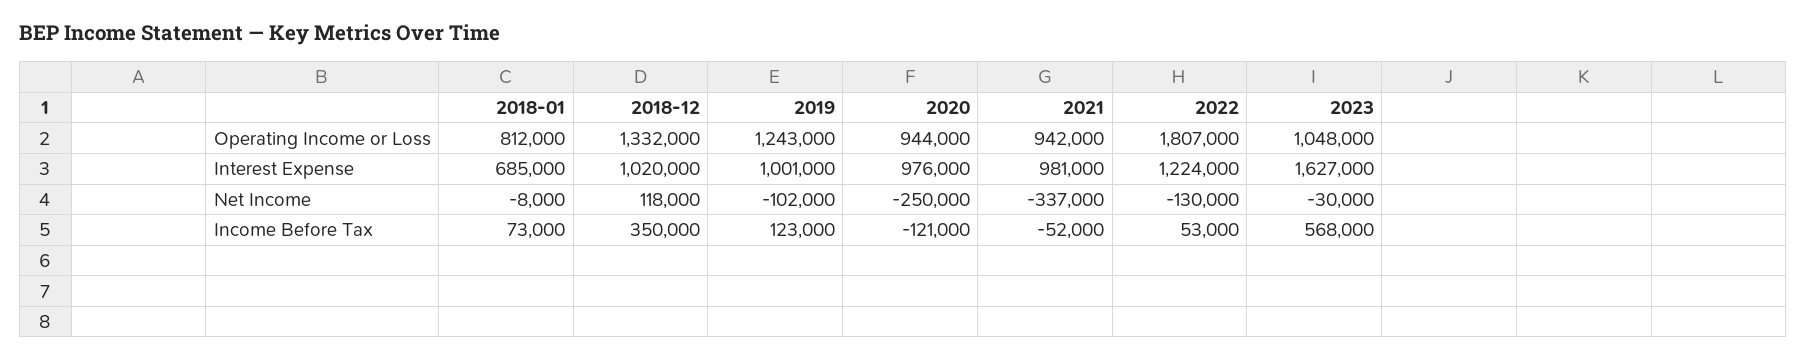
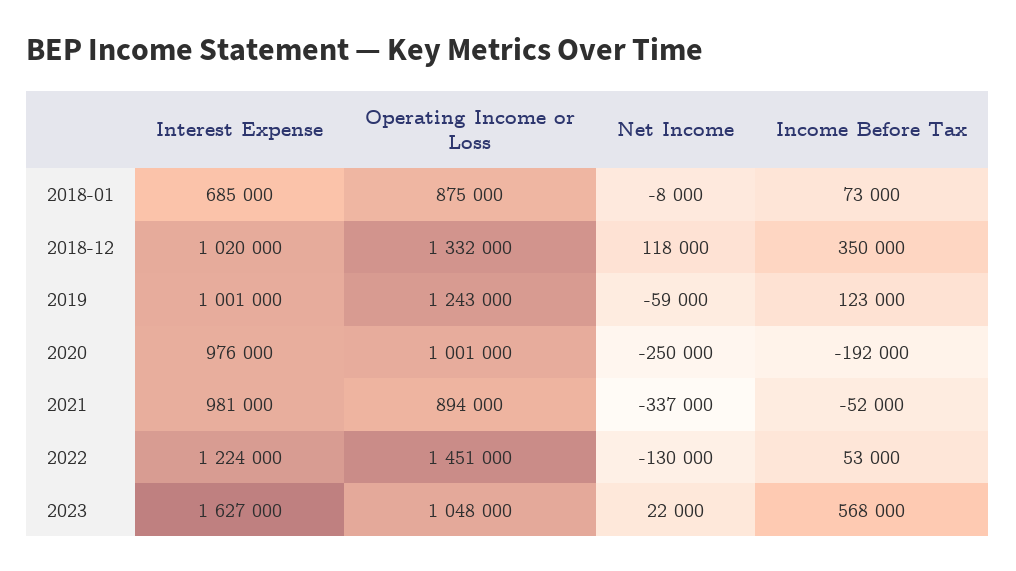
2018-01, Operating Income or Loss: 812000 -> 875000
2020, Operating Income or Loss: 944000 -> 1001000
2021, Operating Income or Loss: 942000 -> 894000
2022, Operating Income or Loss: 1807000 -> 1451000
2019, Net Income: -102000 -> -59000
2023, Net Income: -30000 -> 22000
2020, Income Before Tax: -121000 -> -192000

